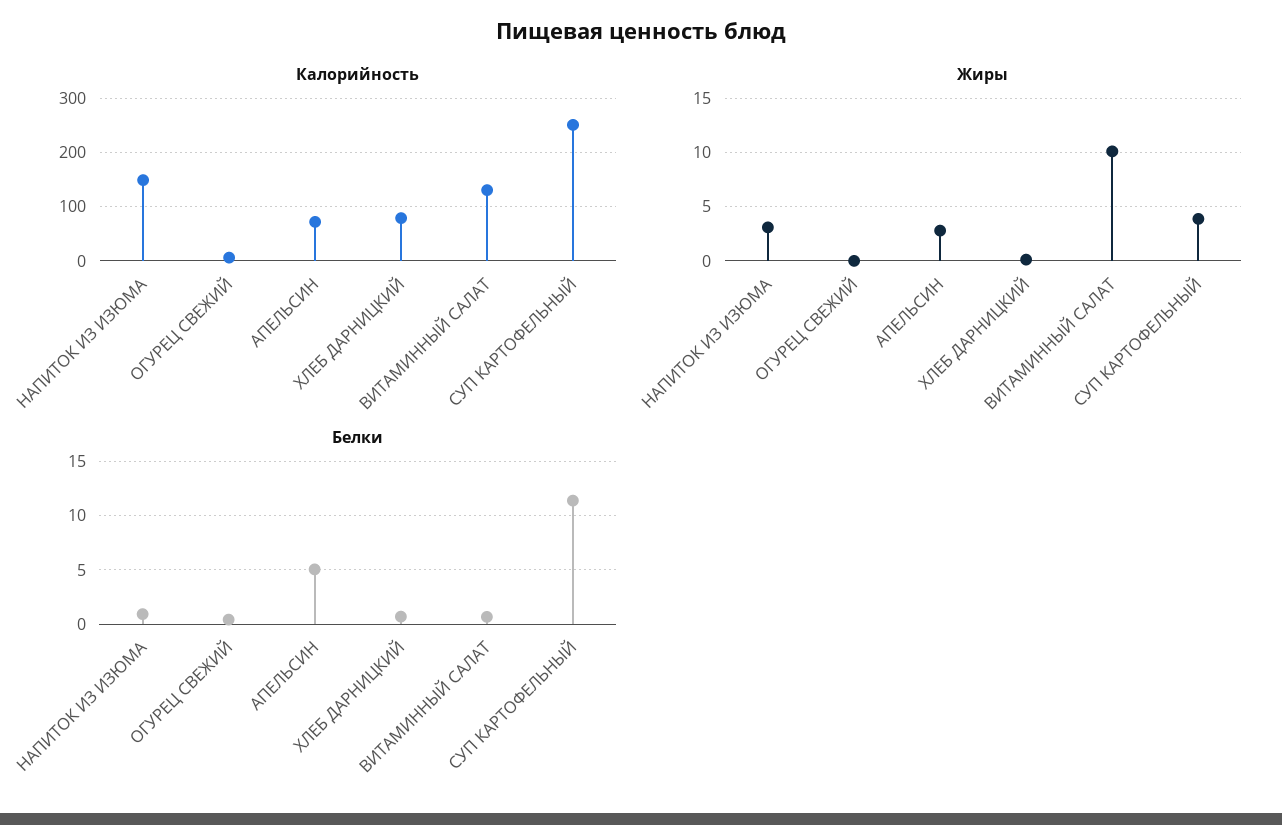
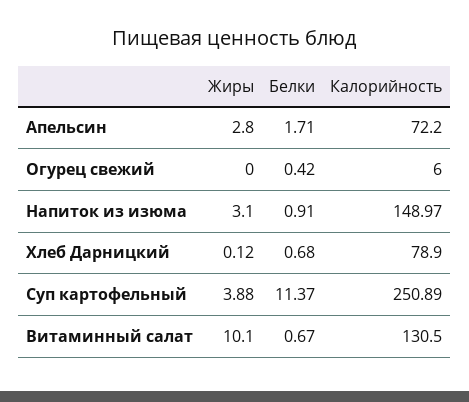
Белки, АПЕЛЬСИН: 5 -> 1.71

